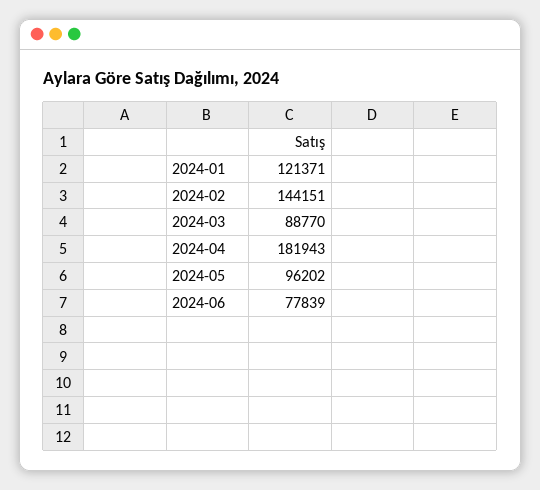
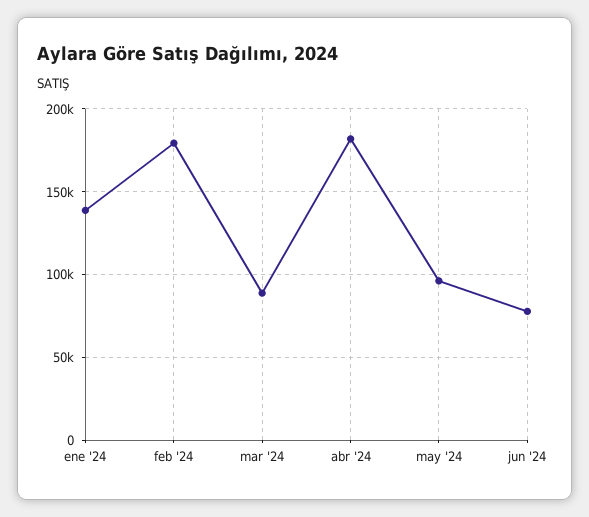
2024-01: 121371 -> 140000
2024-02: 144151 -> 180000

